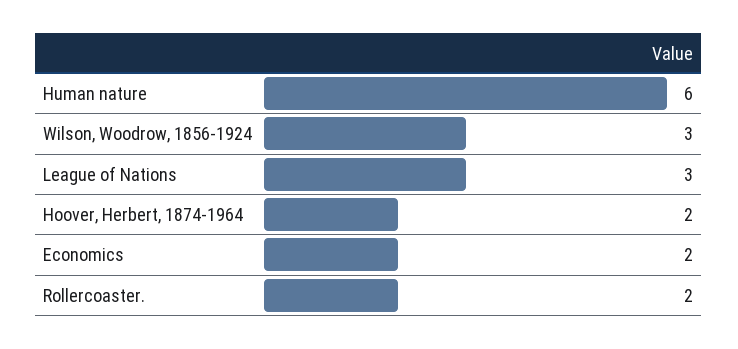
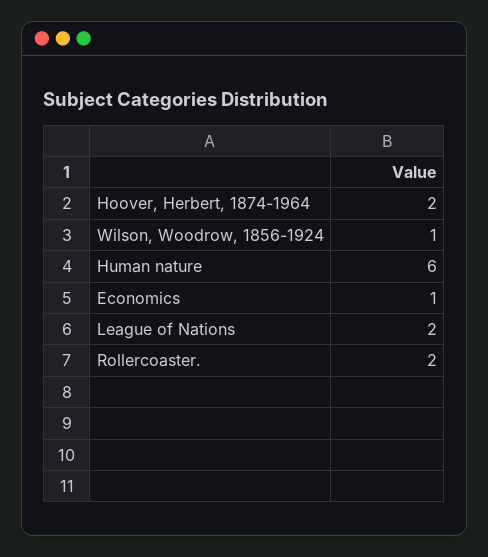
Wilson, Woodrow, 1856-1924: 3 -> 1
League of Nations: 3 -> 2
Economics: 2 -> 1

